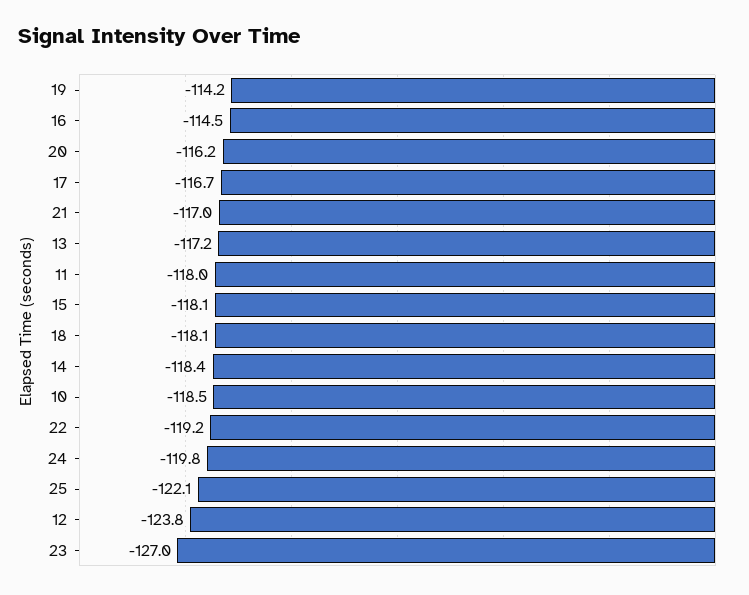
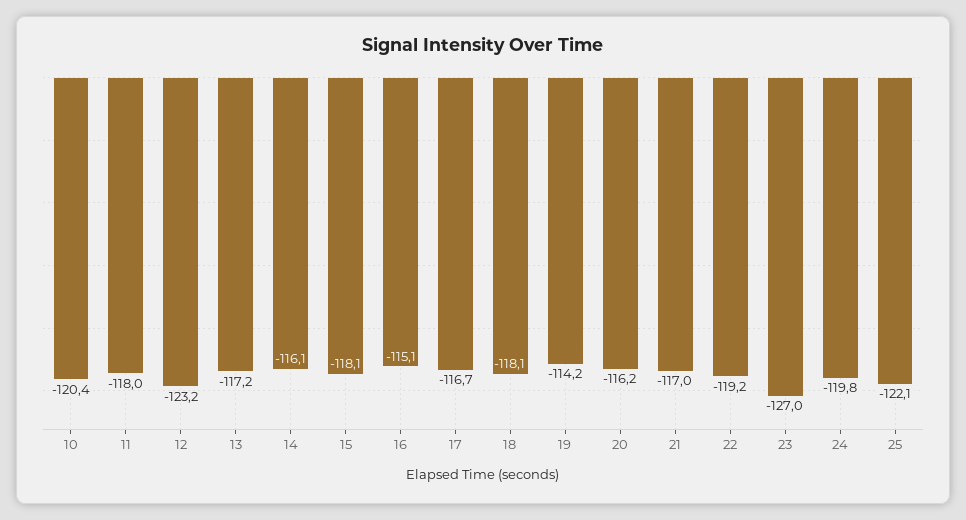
16: -114.5 -> -115.1
14: -118.4 -> -116.1
10: -118.5 -> -120.4
12: -123.8 -> -123.2

